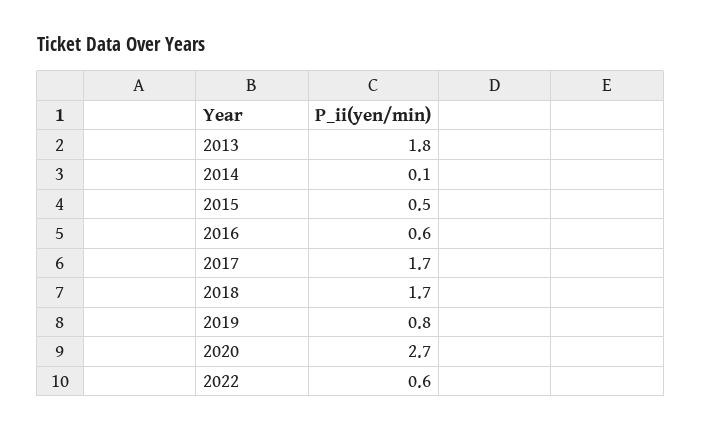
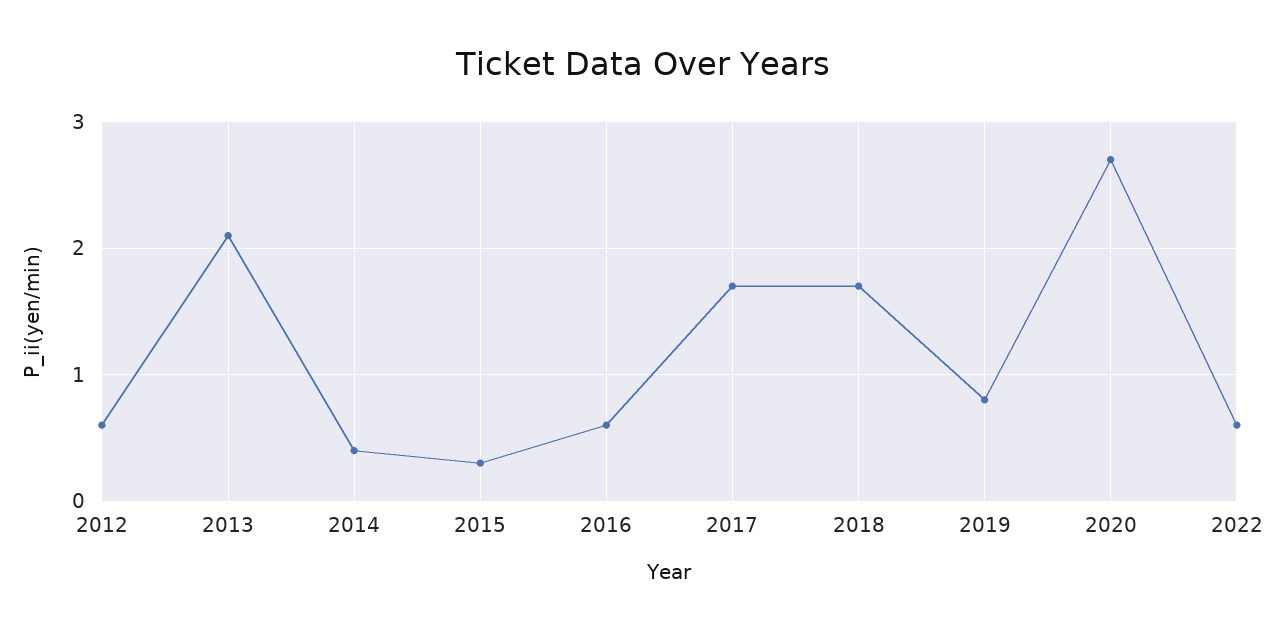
2013: 1.8 -> 2.1
2014: 0.1 -> 0.4
2015: 0.5 -> 0.3
2012: none -> 0.6

